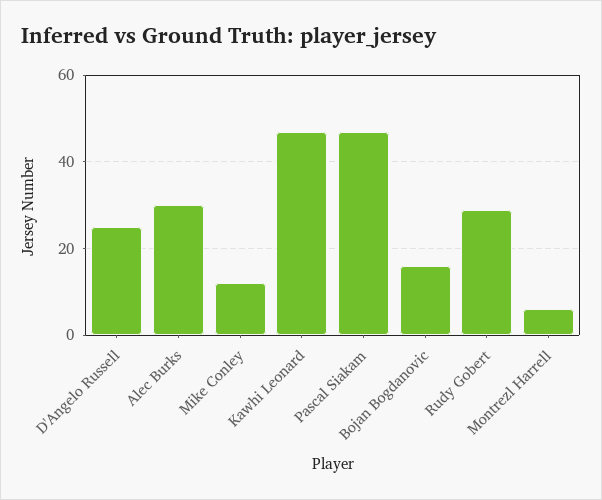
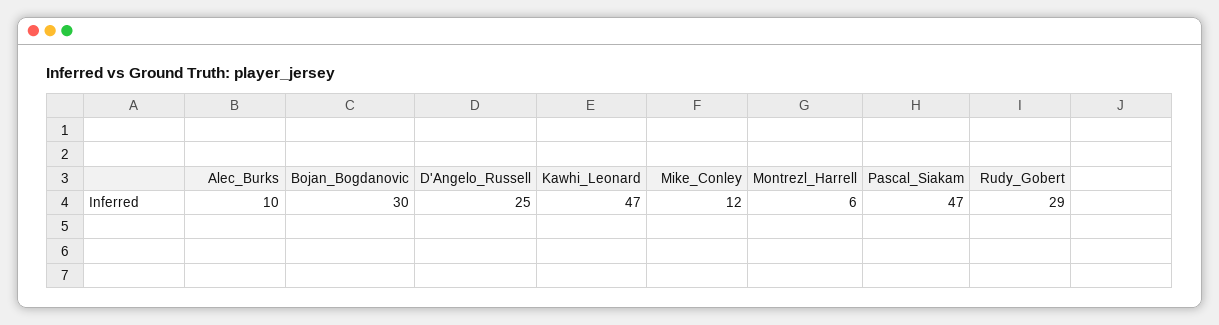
Alec Burks: 30 -> 10
Bojan Bogdanovic: 15 -> 30

